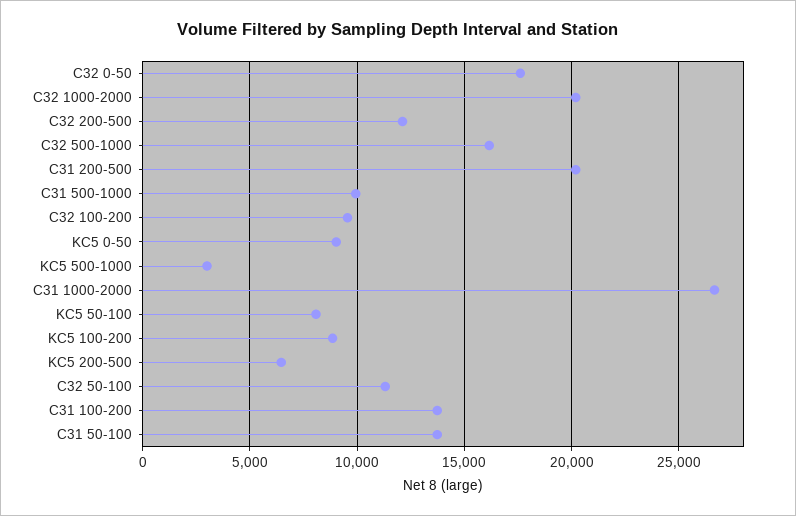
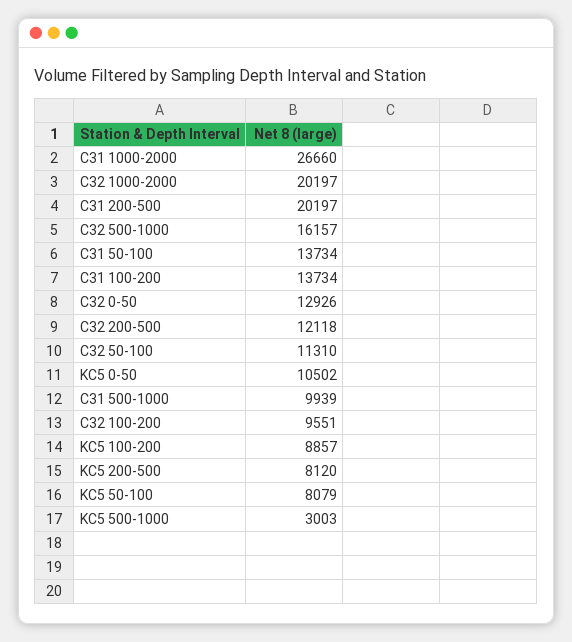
C32 0-50: 17500 -> 12926
KC5 0-50: 9000 -> 10502
KC5 200-500: 6500 -> 8120

